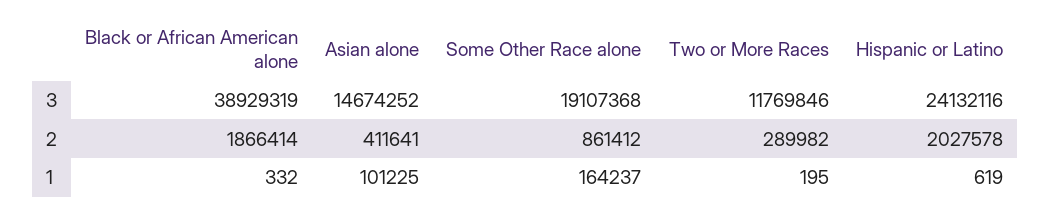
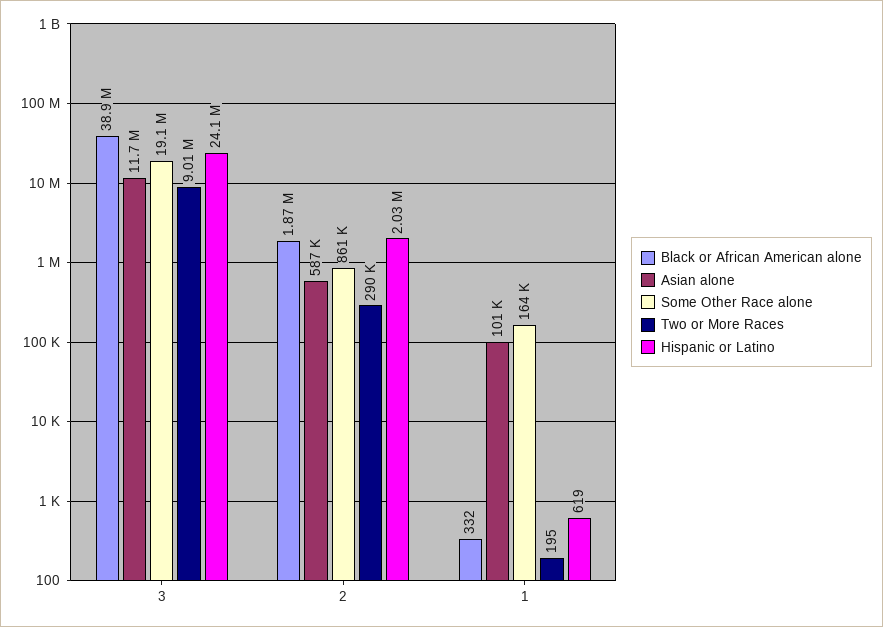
Asian alone, 3: 14674252 -> 11700000
Two or More Races, 3: 11769846 -> 9010000
Asian alone, 2: 411641 -> 587000

